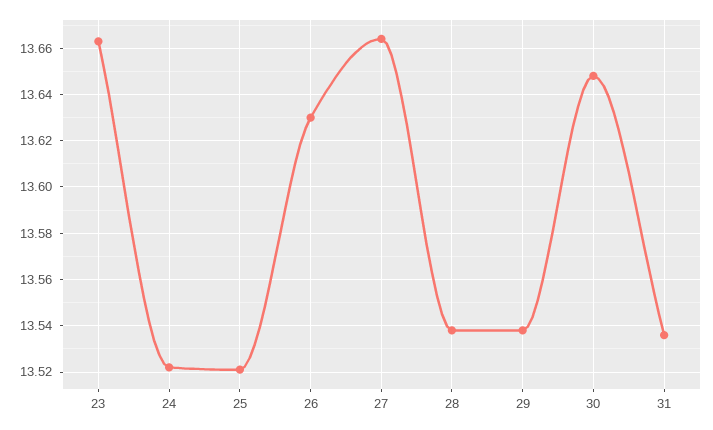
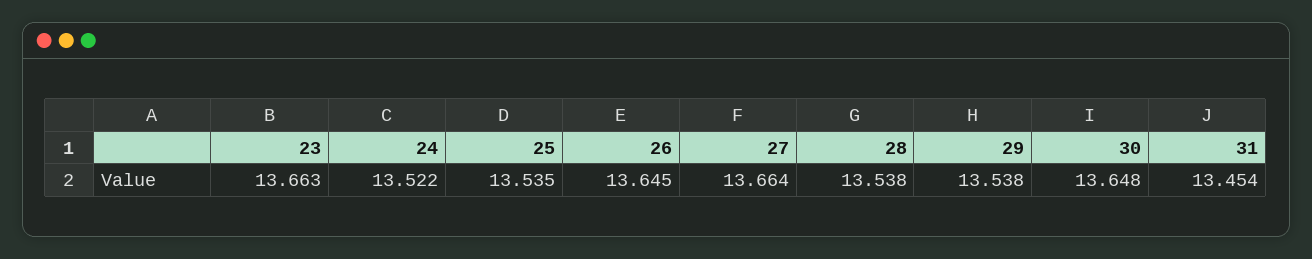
25: 13.52 -> 13.535
26: 13.63 -> 13.645
31: 13.535 -> 13.454

